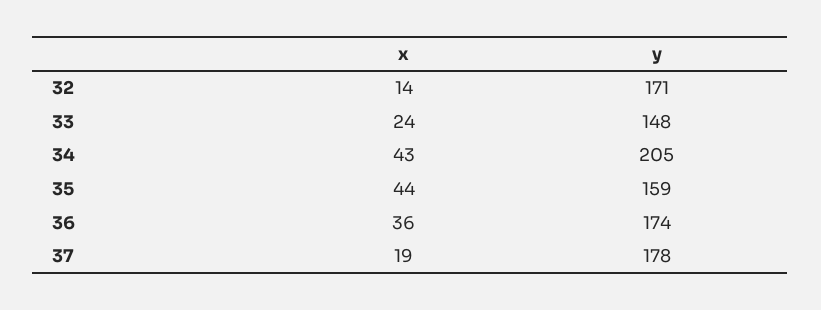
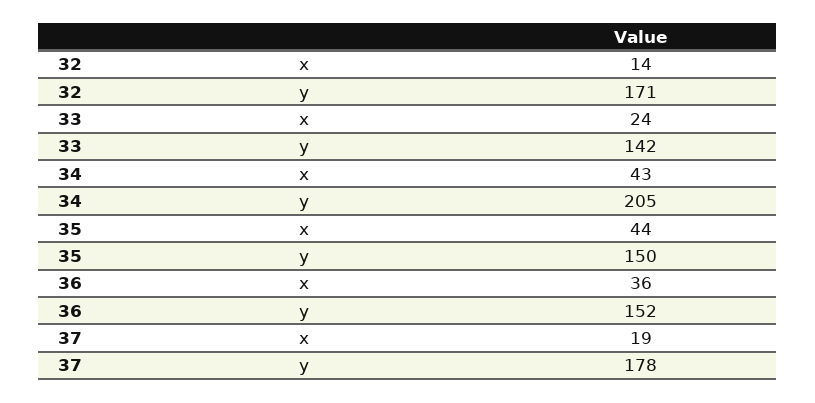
y, 33: 148 -> 142
y, 35: 159 -> 150
y, 36: 174 -> 152

